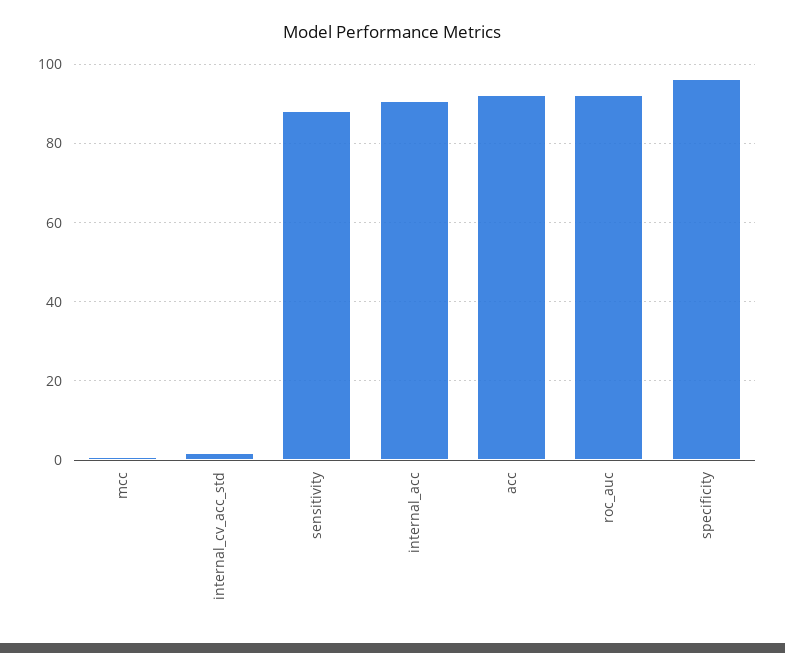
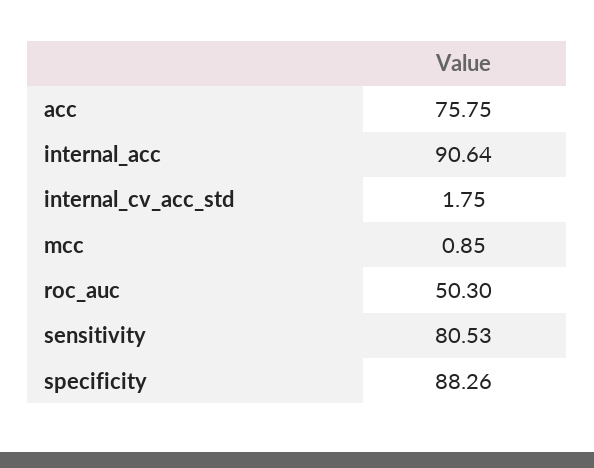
sensitivity: 88 -> 80.53
acc: 92 -> 75.75
roc_auc: 92 -> 50.3
specificity: 96 -> 88.26

